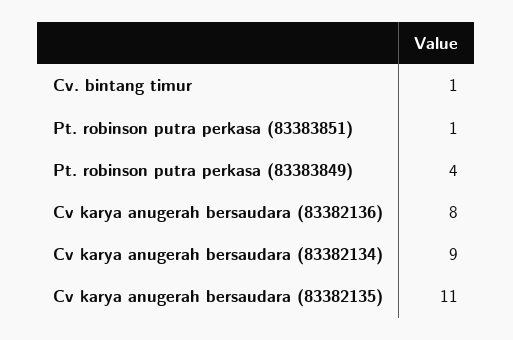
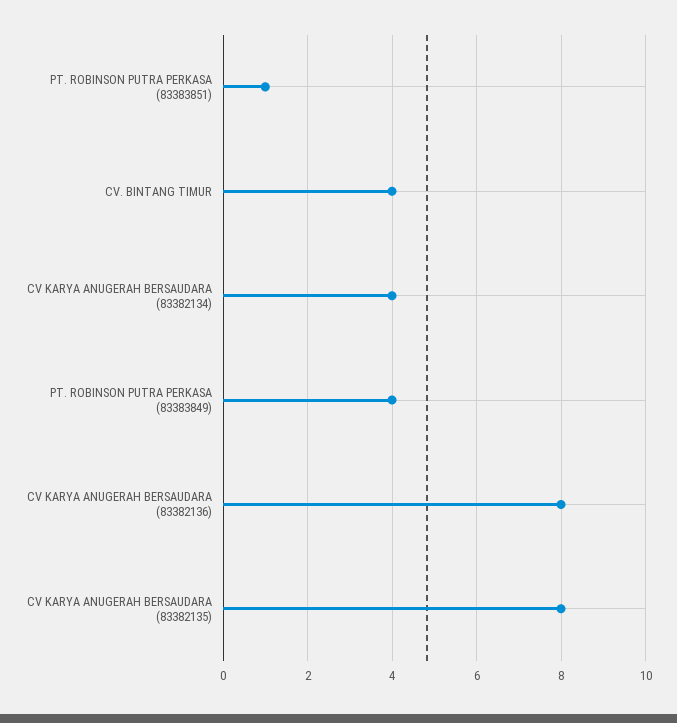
Cv. bintang timur: 1 -> 4
Cv karya anugerah bersaudara (83382134): 9 -> 4
Cv karya anugerah bersaudara (83382135): 11 -> 8

